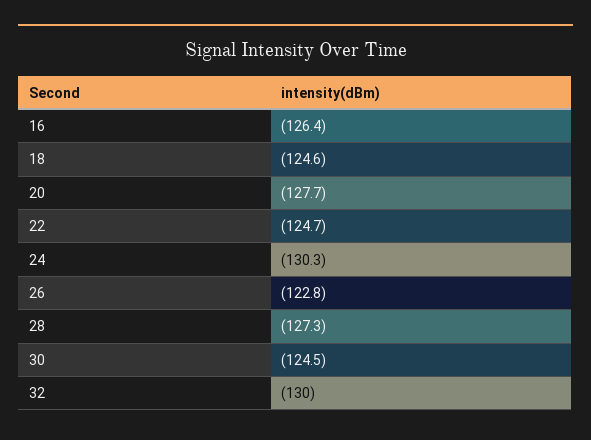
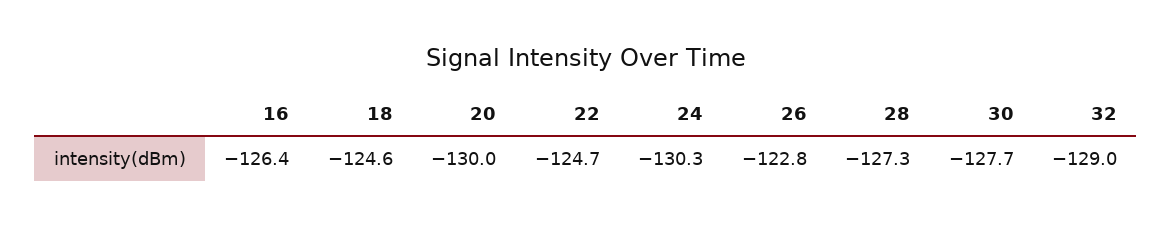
20: -127.7 -> -130
30: -124.5 -> -127.7
32: -130 -> -129

